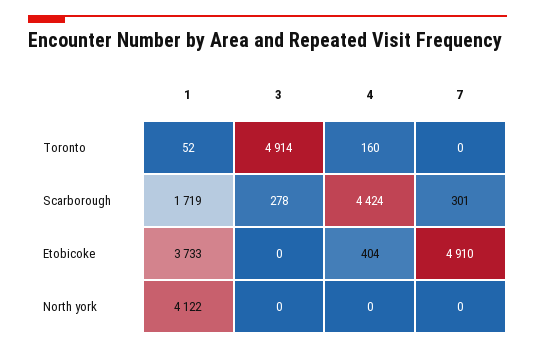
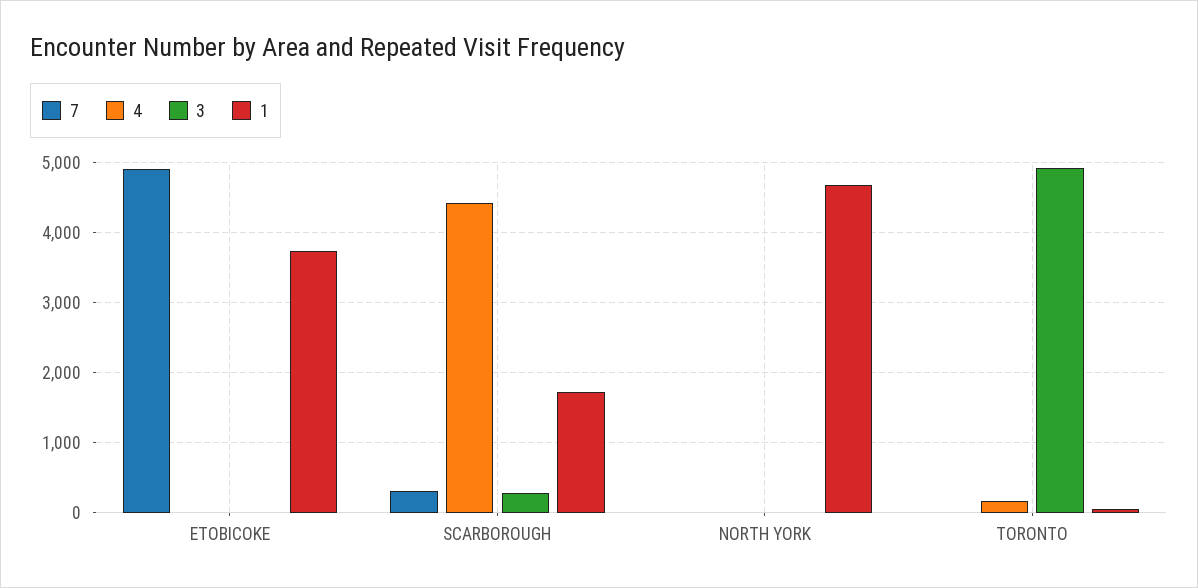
4, Etobicoke: 404 -> 0
1, North york: 4122 -> 4700

